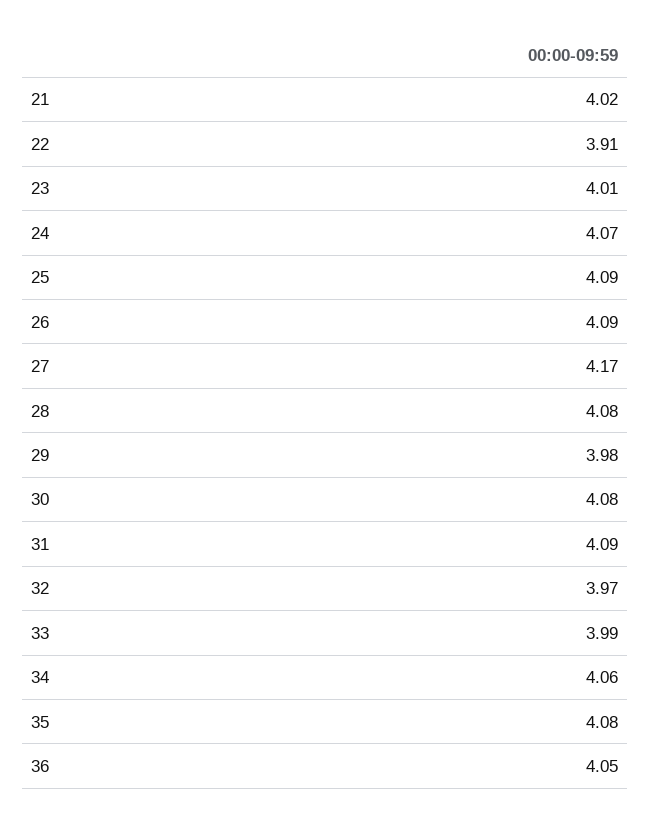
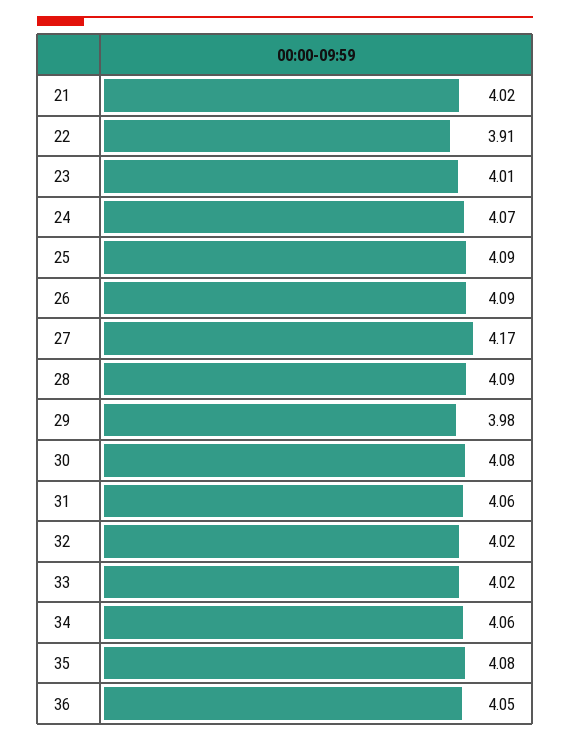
28: 4.08 -> 4.09
31: 4.09 -> 4.06
32: 3.97 -> 4.02
33: 3.99 -> 4.02

